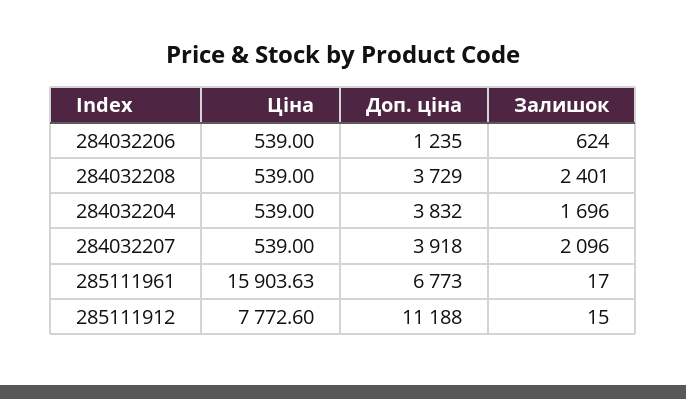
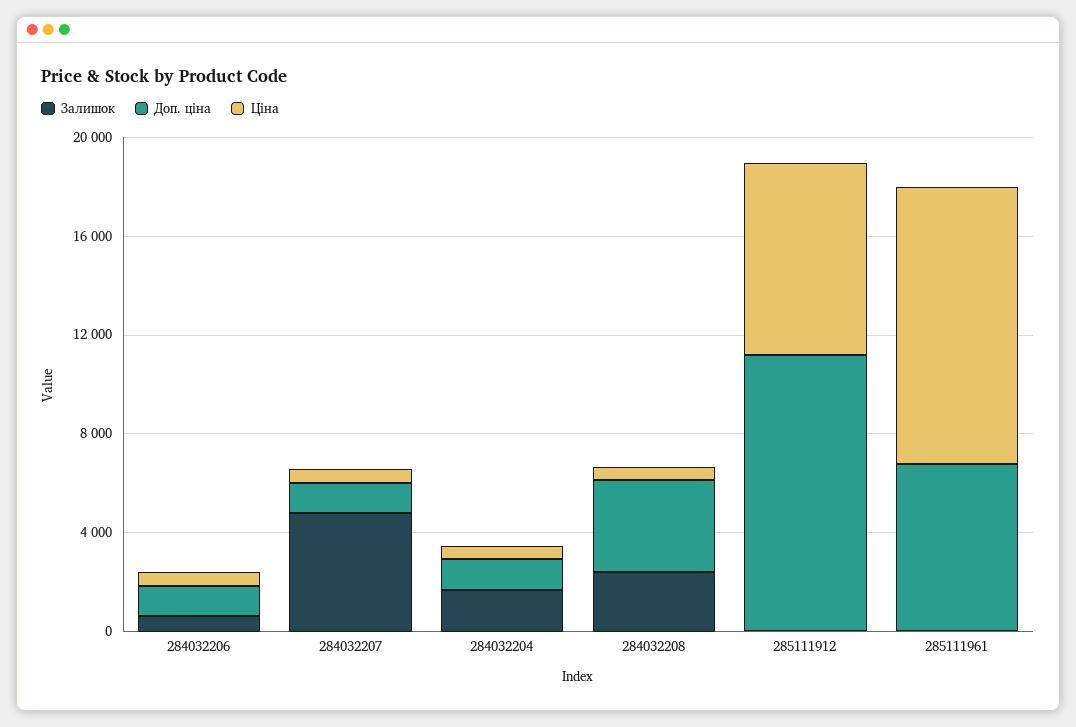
Доп. ціна, 284032204: 3832 -> 1000
Доп. ціна, 284032207: 3918 -> 1000
Залишок, 284032207: 2096 -> 5000
Ціна, 285111961: 15903.63 -> 11000

